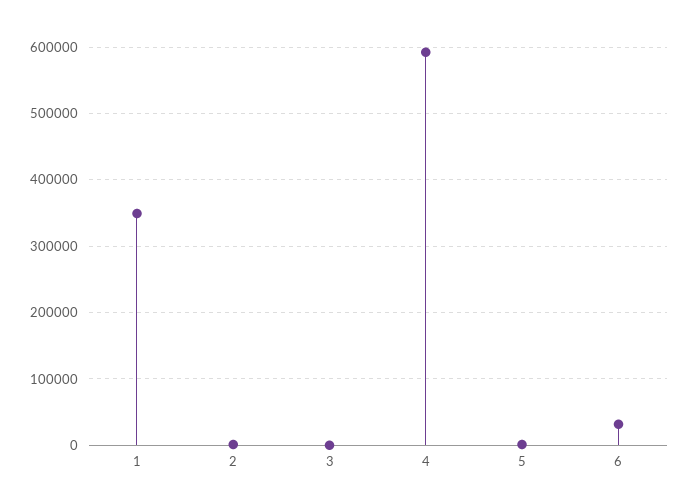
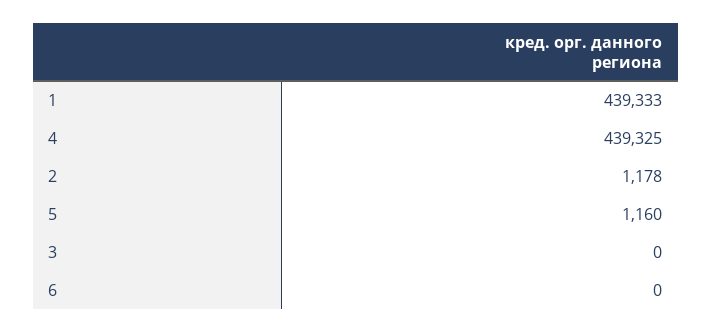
1: 350000 -> 439333
4: 590000 -> 439325
6: 30000 -> 0

